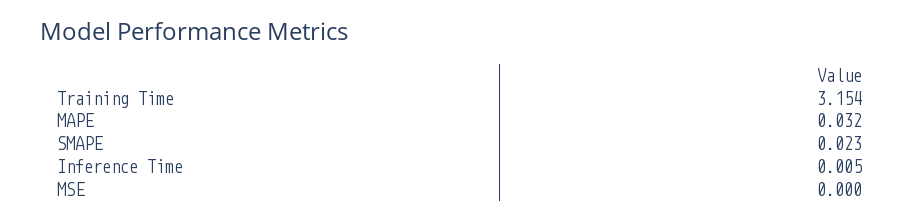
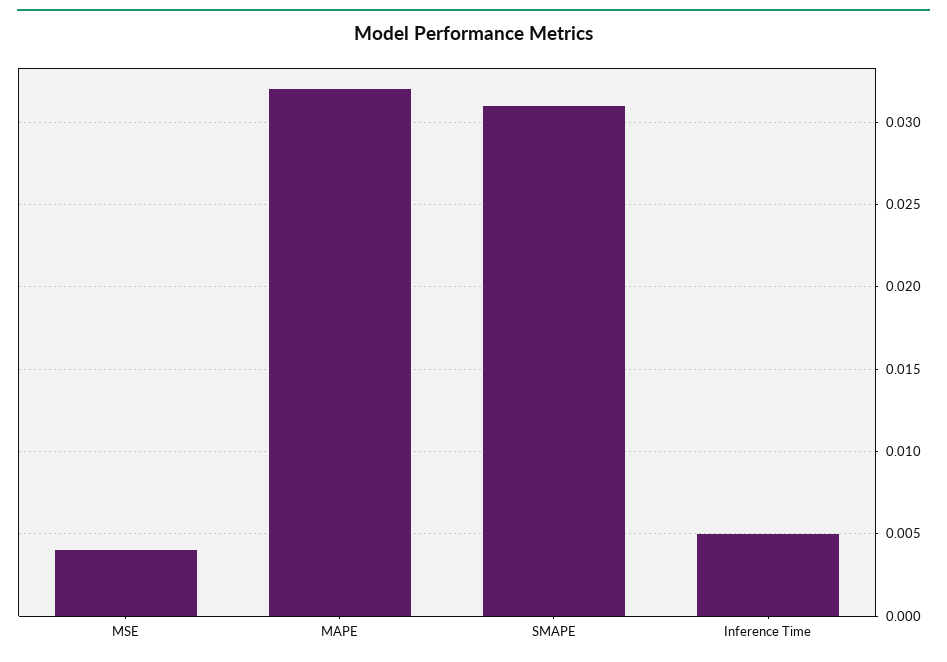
Training Time: 3.154 -> none
SMAPE: 0.023 -> 0.031
MSE: 0 -> 0.004

